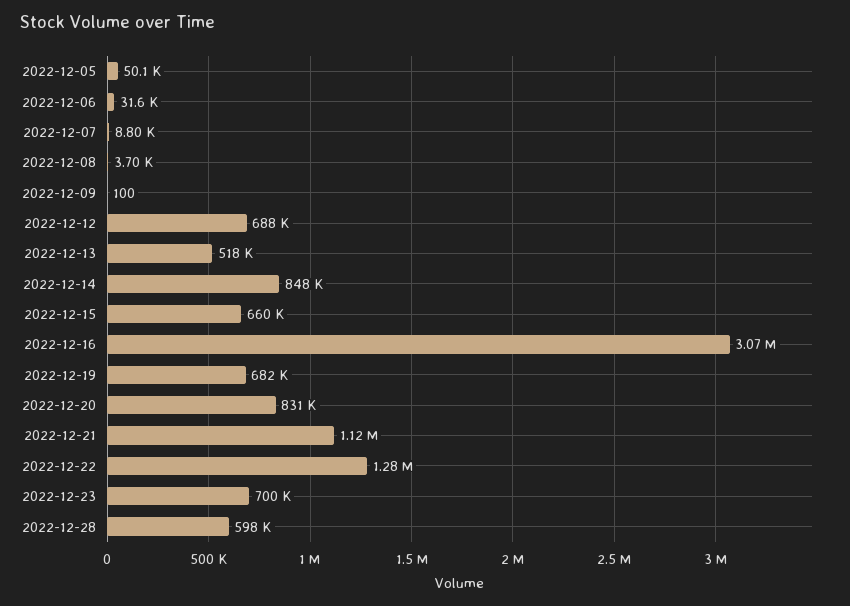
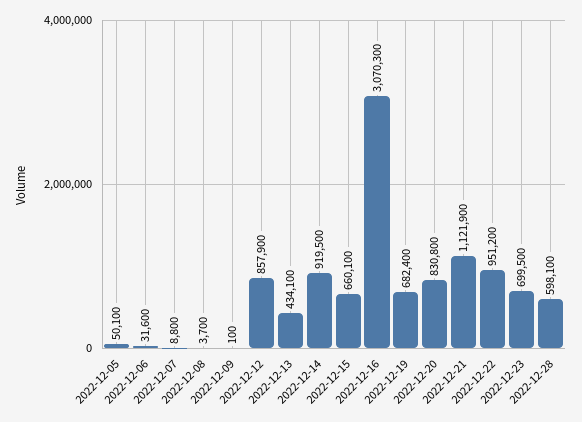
2022-12-12: 688000 -> 857900
2022-12-13: 518000 -> 434100
2022-12-14: 848000 -> 919500
2022-12-22: 1280000 -> 951200

